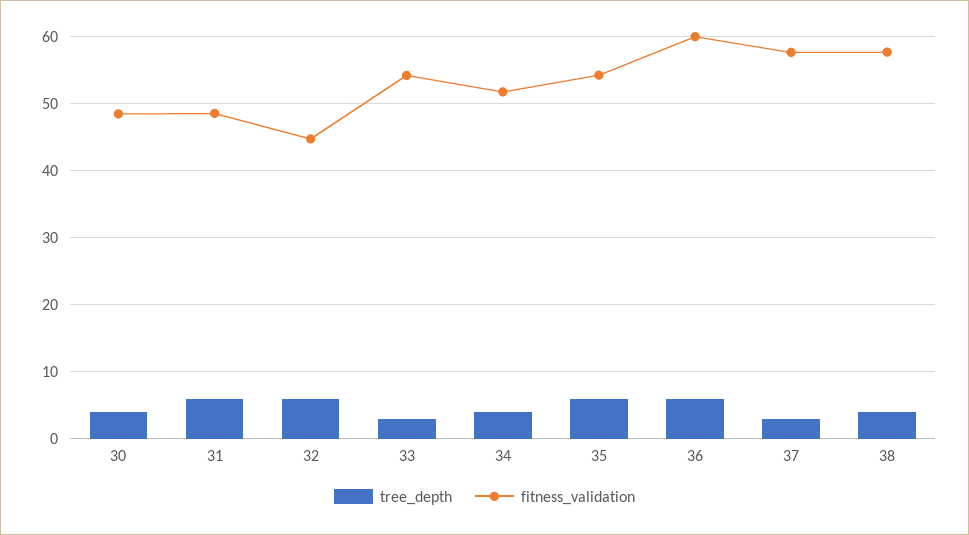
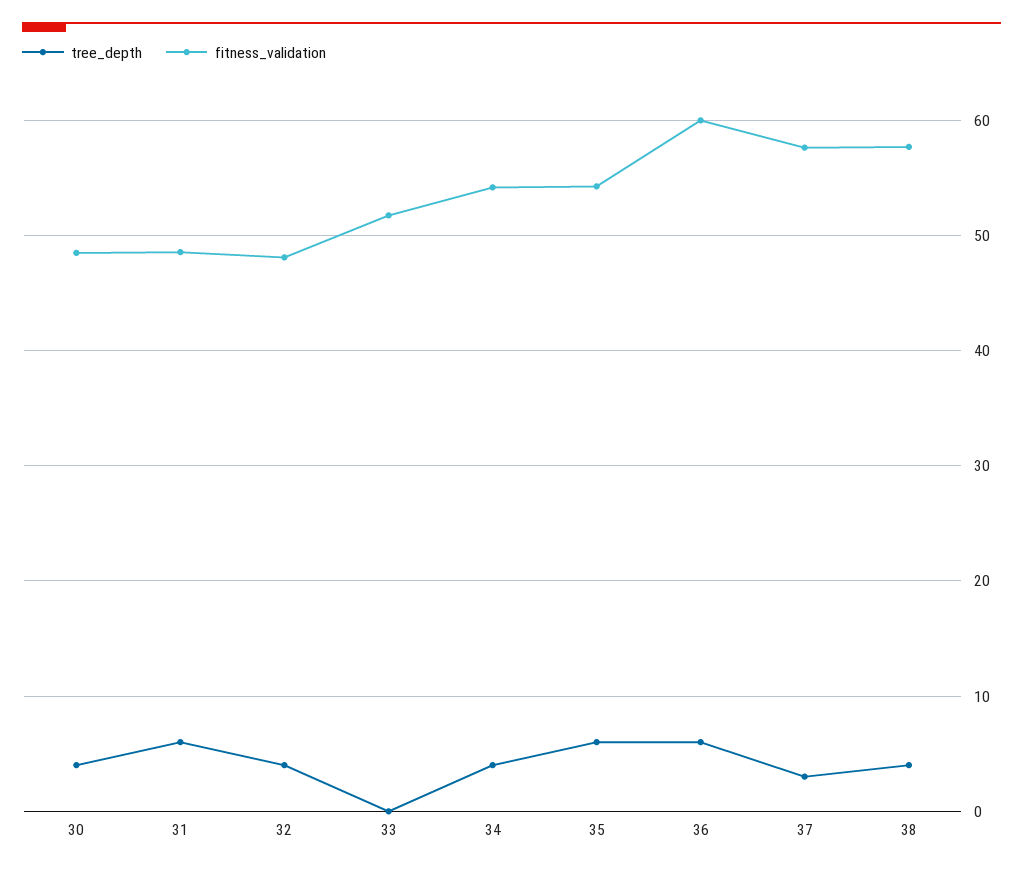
tree_depth, 32: 6 -> 4
fitness_validation, 32: 45 -> 48
tree_depth, 33: 3 -> 0
fitness_validation, 33: 54 -> 52
fitness_validation, 34: 52 -> 54

